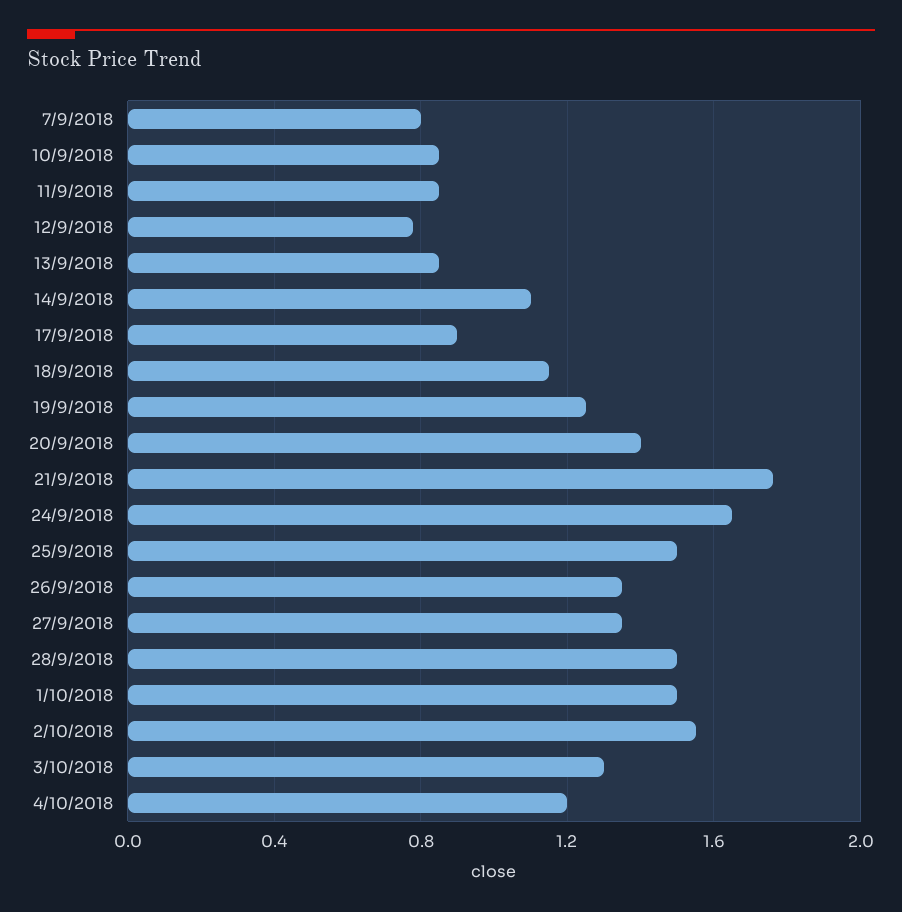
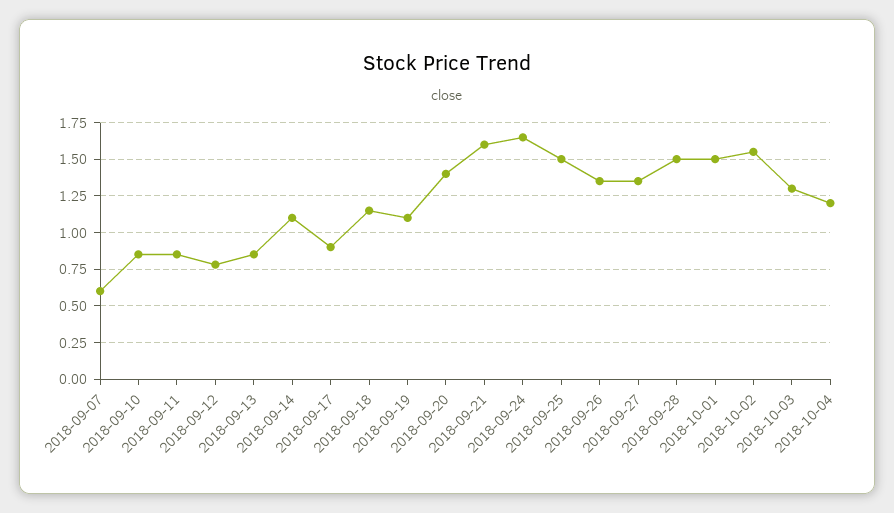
7/9/2018: 0.8 -> 0.6
19/9/2018: 1.25 -> 1.1
21/9/2018: 1.75 -> 1.6

